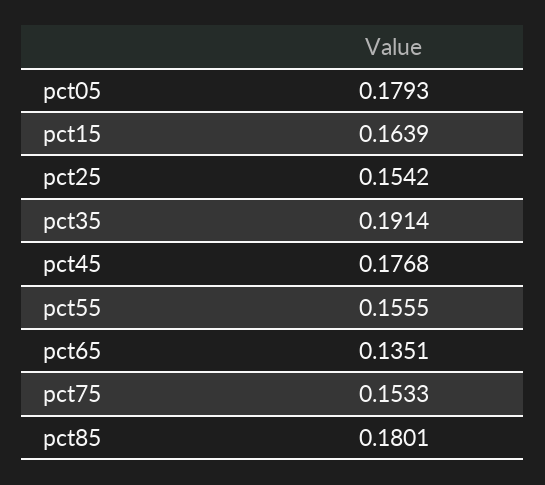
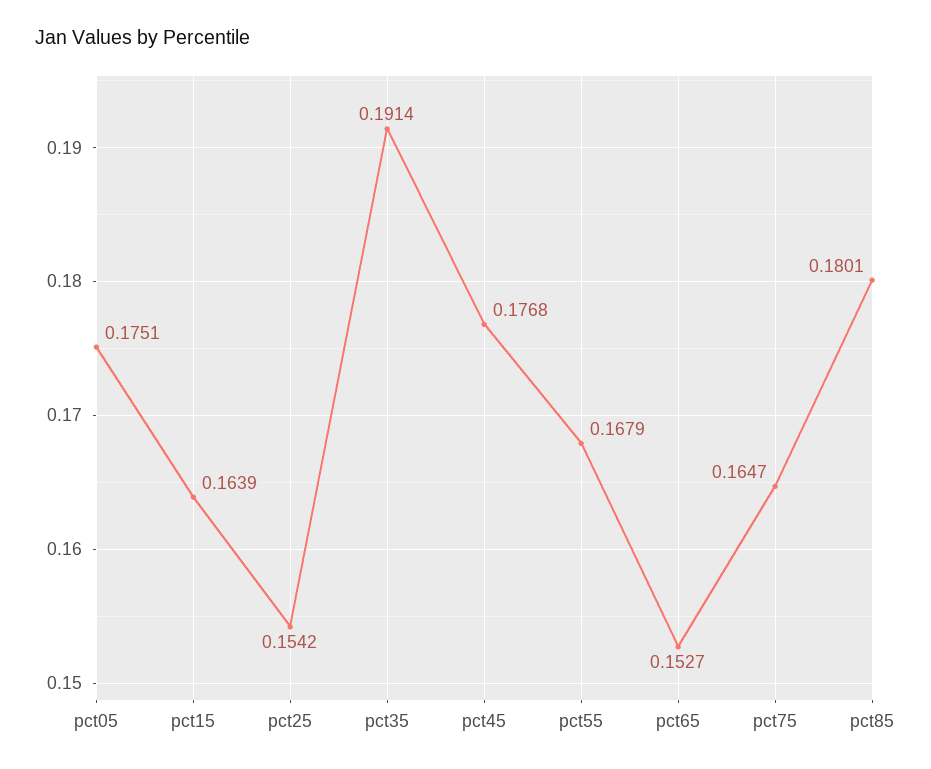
pct05: 0.1793 -> 0.1751
pct55: 0.1555 -> 0.1679
pct65: 0.1351 -> 0.1527
pct75: 0.1533 -> 0.1647

